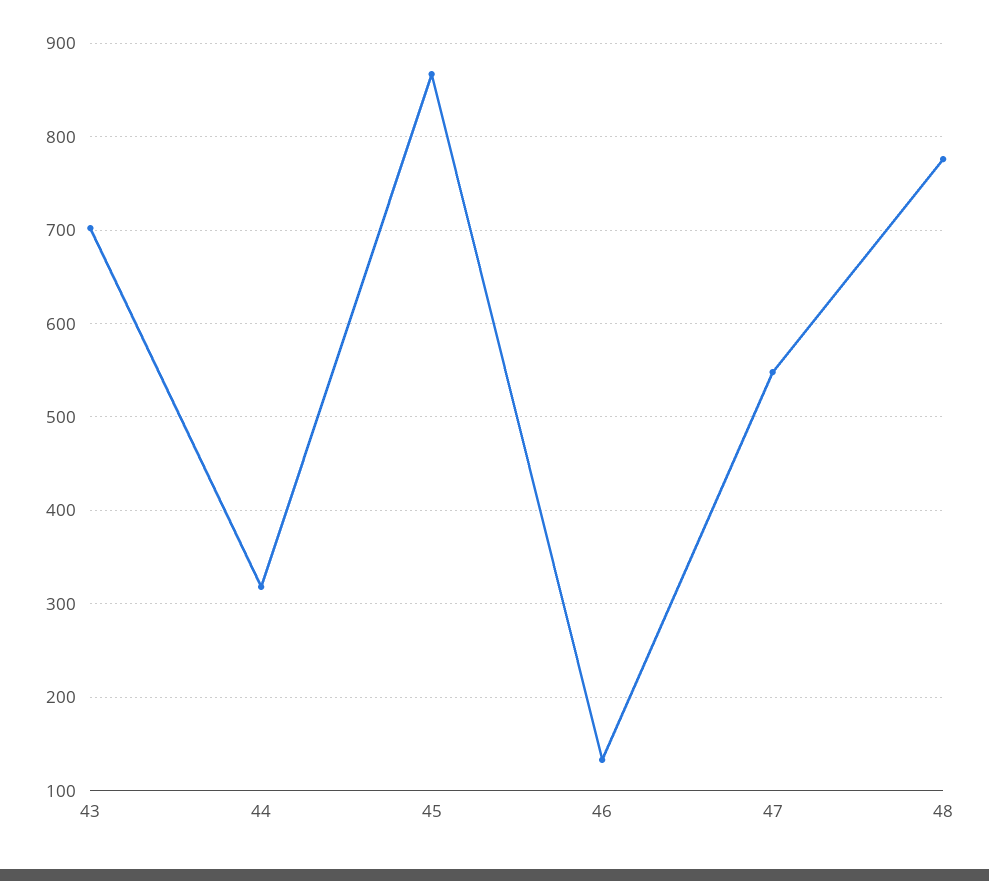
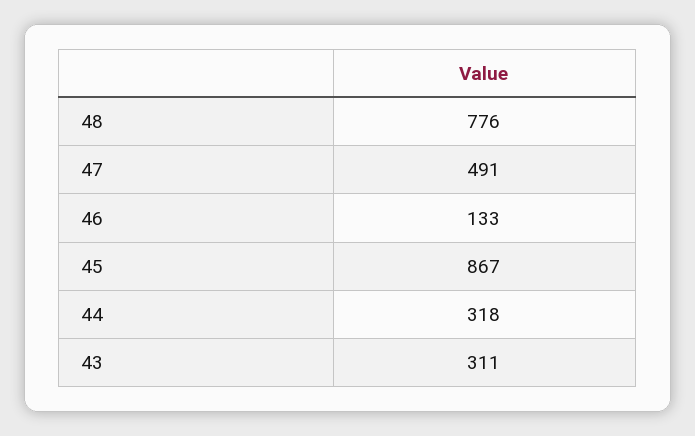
43: 700 -> 311
47: 550 -> 491

